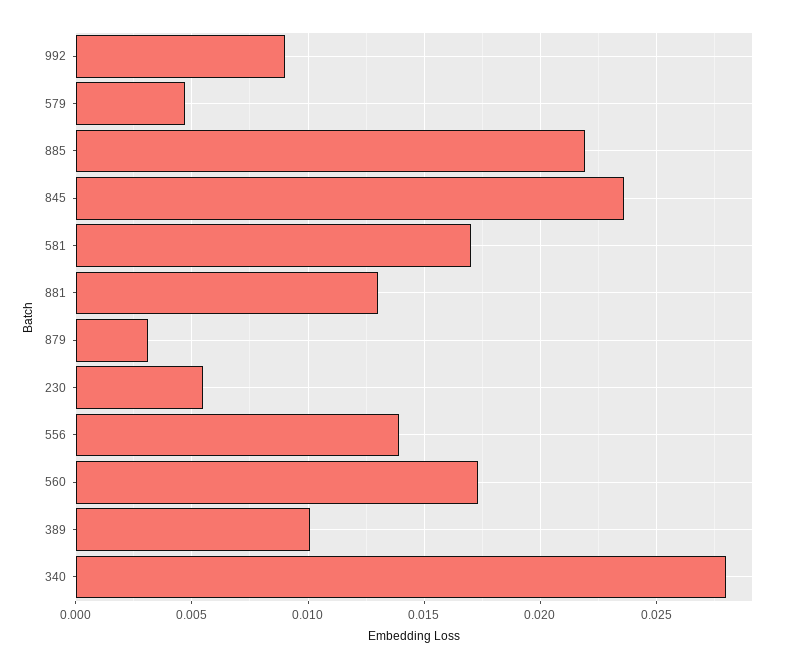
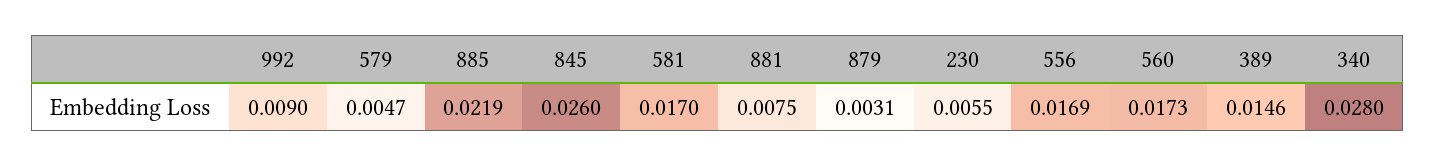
845: 0.0235 -> 0.026
881: 0.013 -> 0.0075
556: 0.014 -> 0.0169
389: 0.01 -> 0.0146

